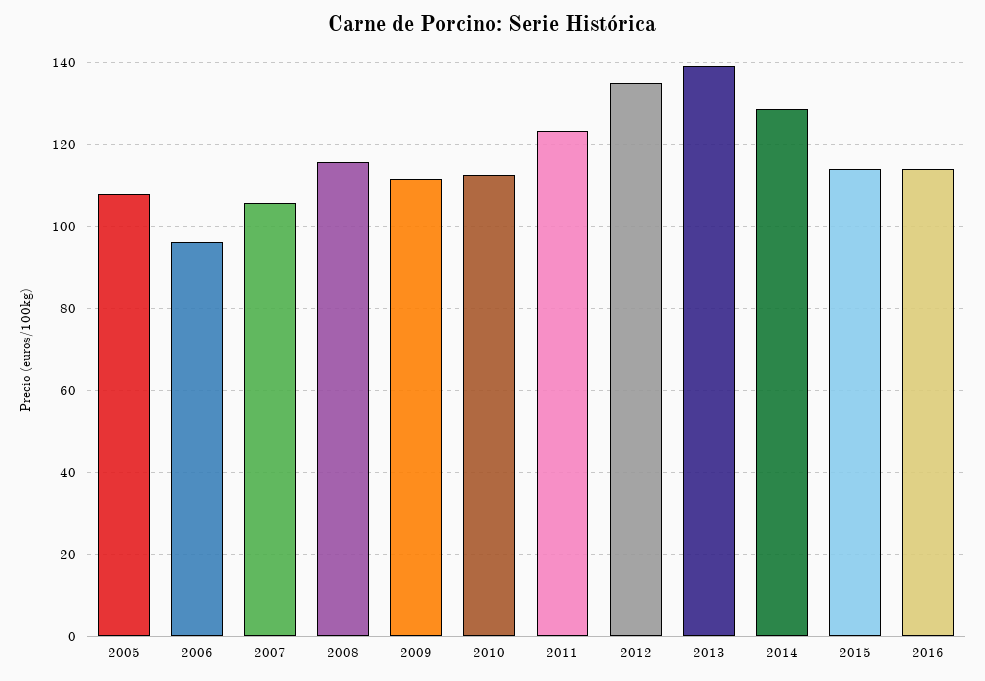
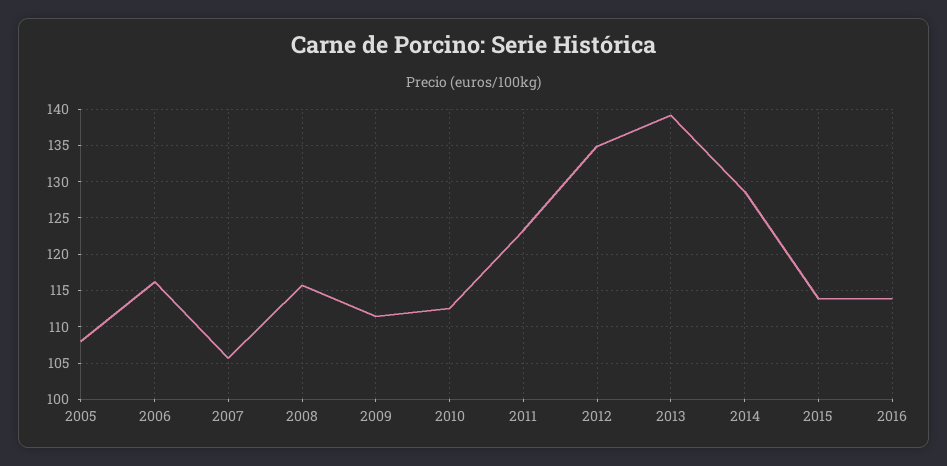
2006: 96 -> 116

